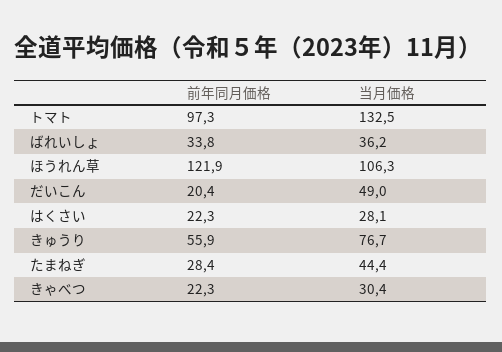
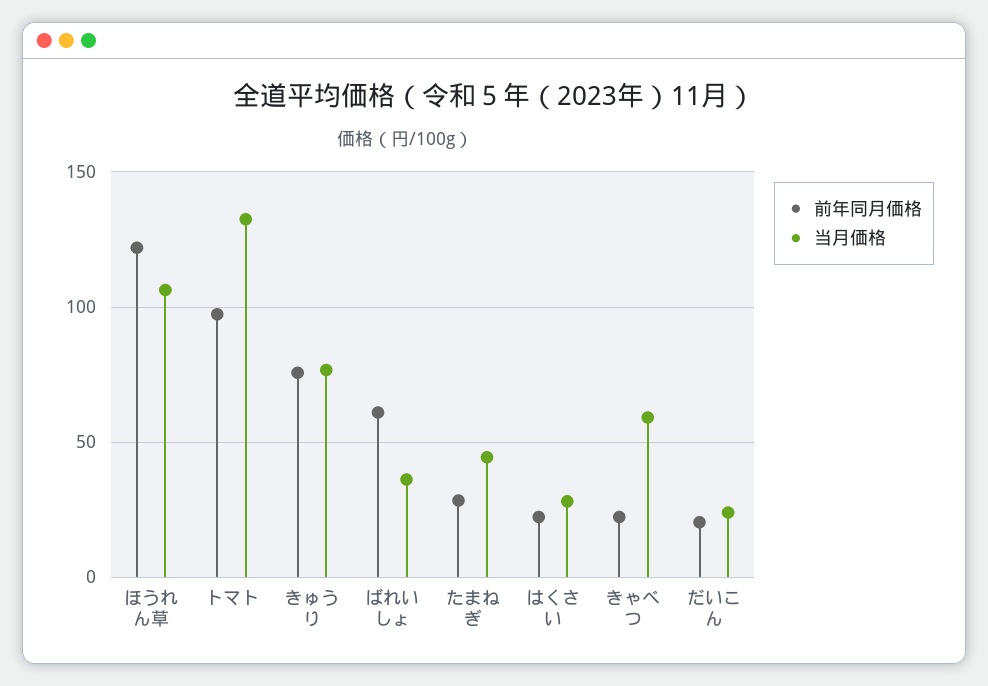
前年同月価格, ばれいしょ: 33.8 -> 60
当月価格, だいこん: 49 -> 25
前年同月価格, きゅうり: 55.9 -> 75
当月価格, きゃべつ: 30.4 -> 60

